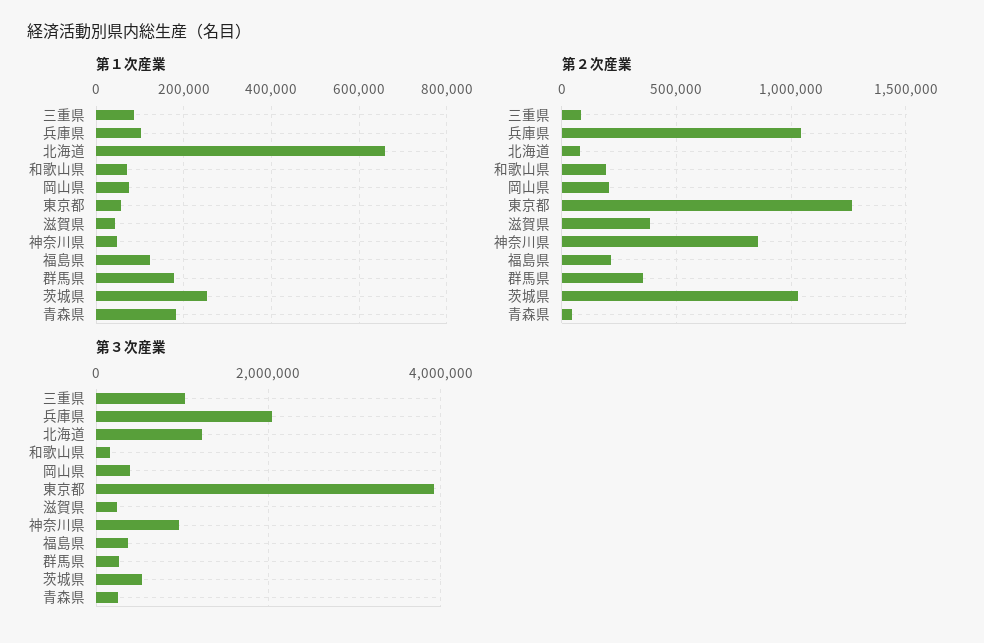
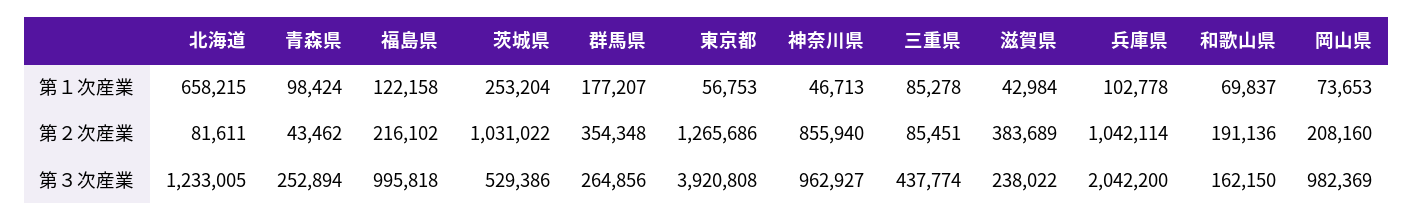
第１次産業, 青森県: 180000 -> 98424
第３次産業, 三重県: 1000000 -> 437774
第３次産業, 岡山県: 400000 -> 982369
第３次産業, 福島県: 400000 -> 995818

